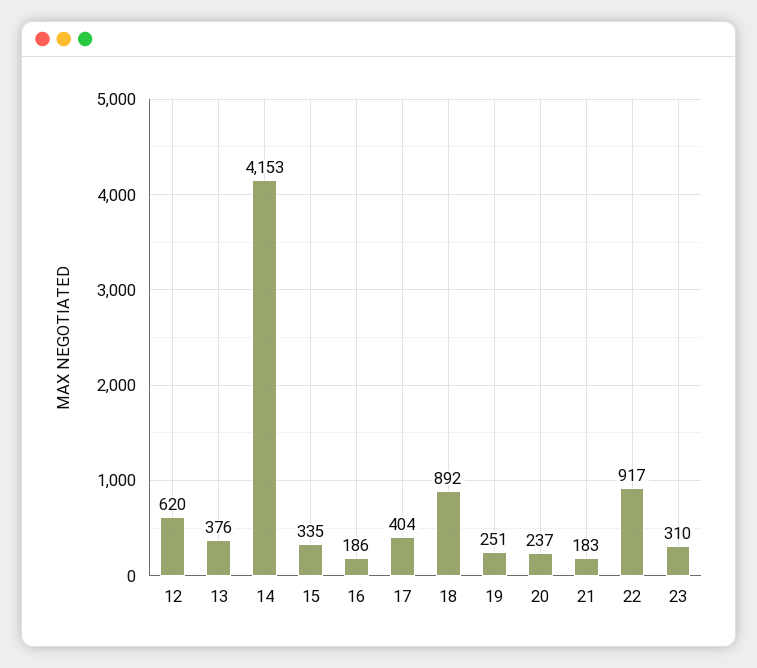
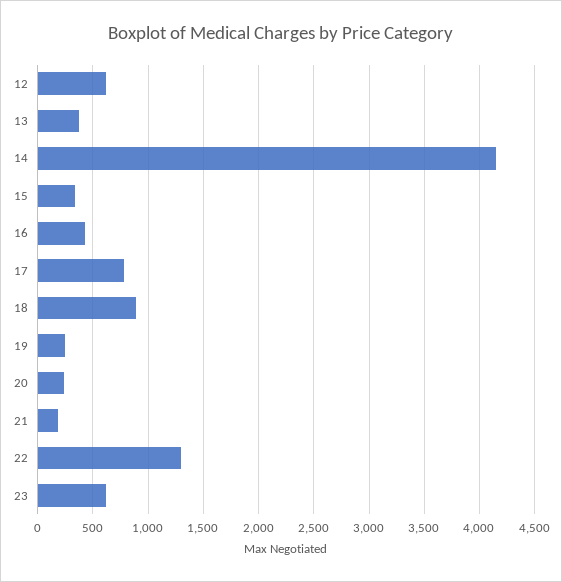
16: 186 -> 400
17: 404 -> 800
22: 917 -> 1300
23: 310 -> 600

